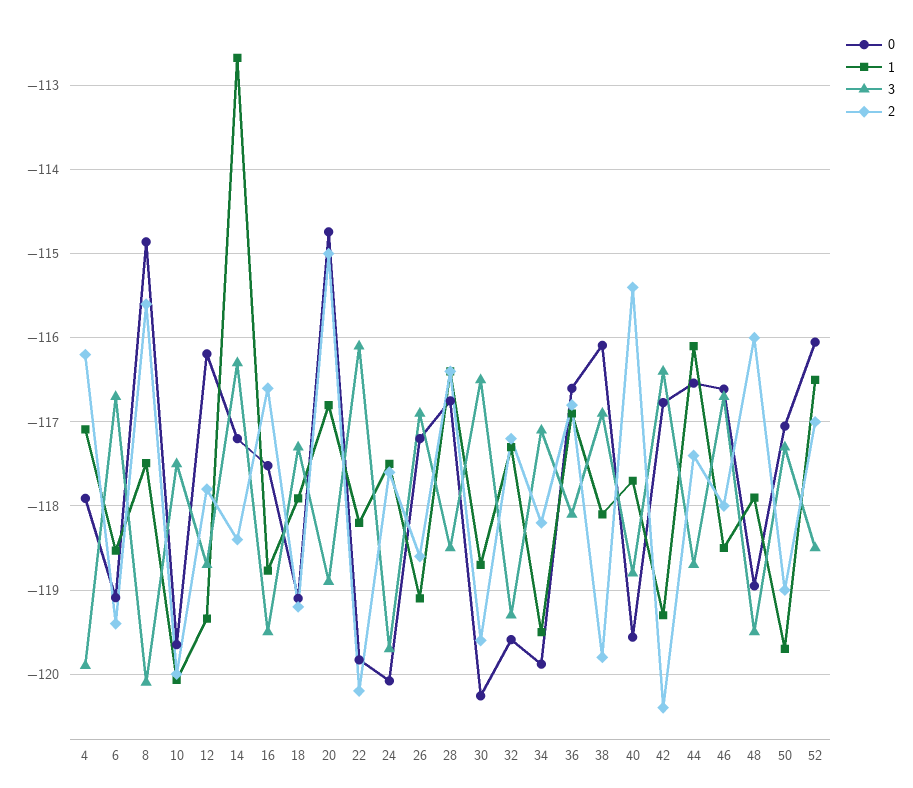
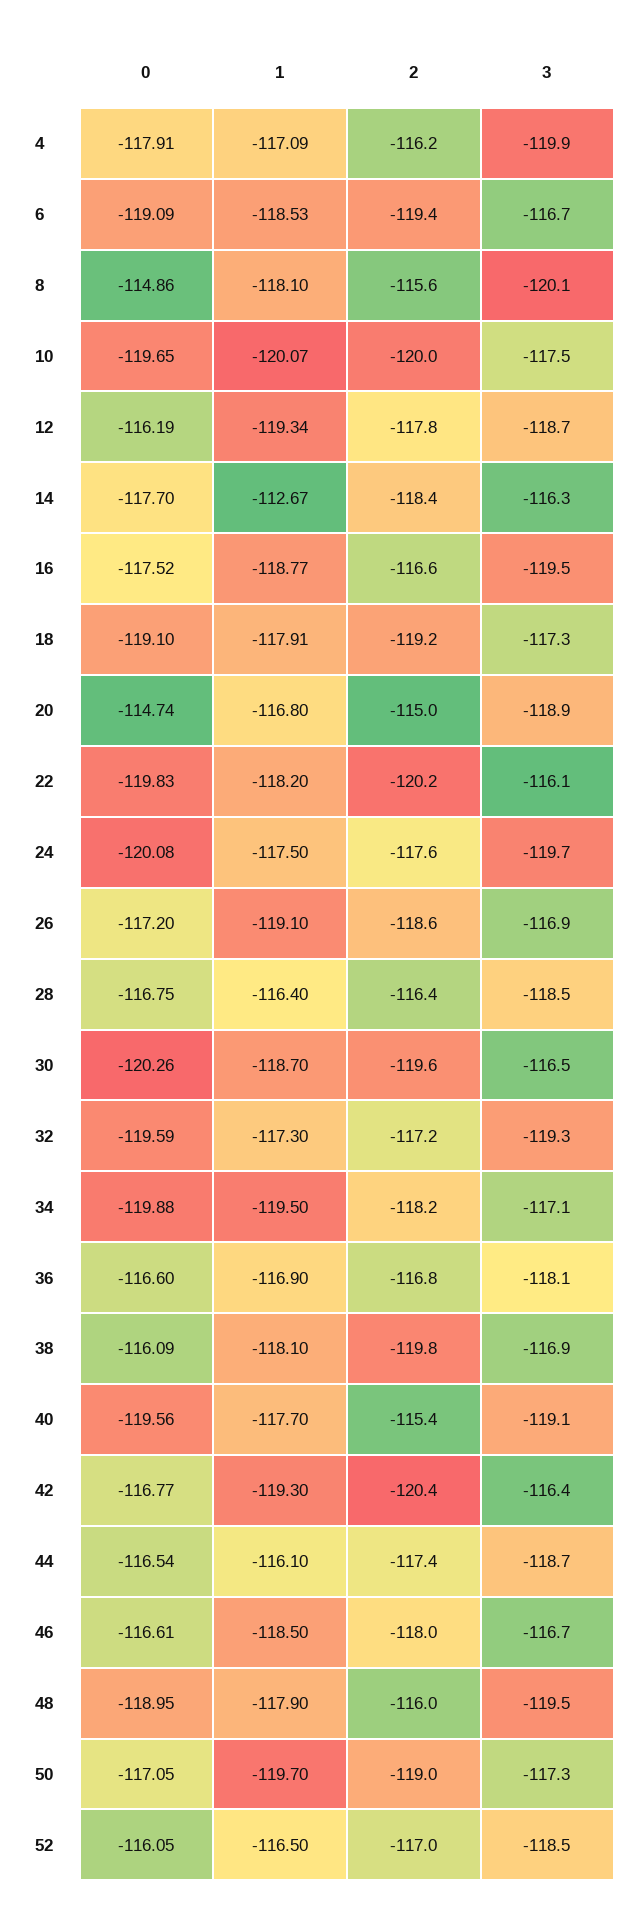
1, 8: -117.5 -> -118.1
0, 14: -117.2 -> -117.7
3, 40: -118.8 -> -119.1

